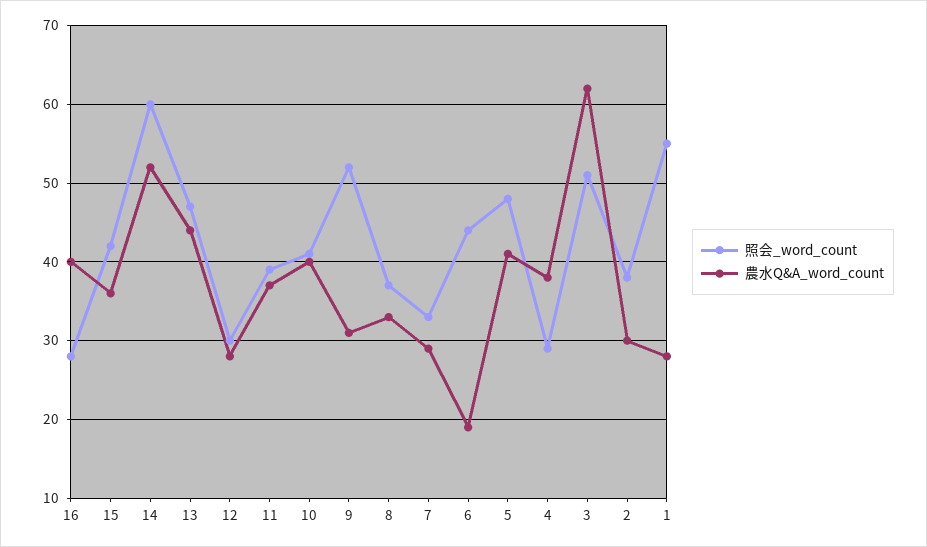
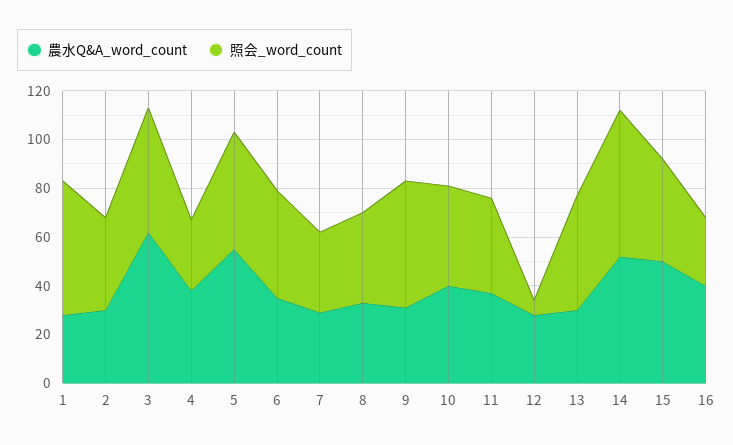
農水Q&A_word_count, 15: 36 -> 50
農水Q&A_word_count, 13: 44 -> 30
照会_word_count, 12: 30 -> 5
農水Q&A_word_count, 6: 19 -> 35
農水Q&A_word_count, 5: 41 -> 55

